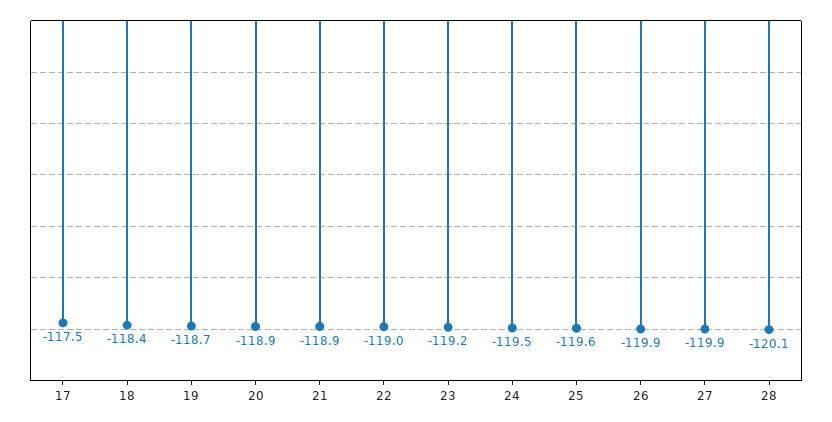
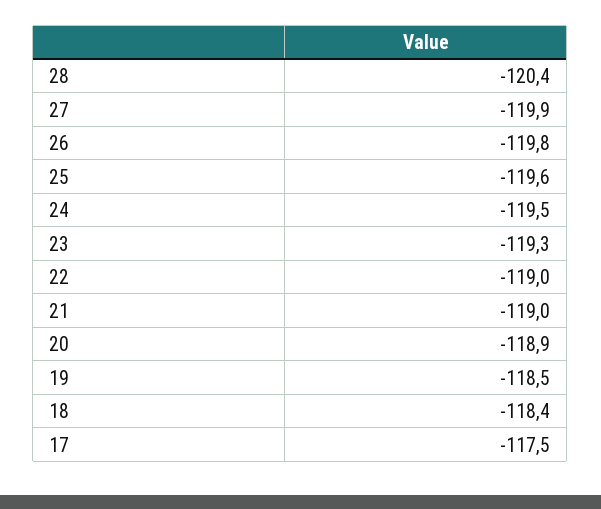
19: -118.7 -> -118.5
21: -118.9 -> -119
23: -119.2 -> -119.3
26: -119.9 -> -119.8
28: -120.1 -> -120.4

